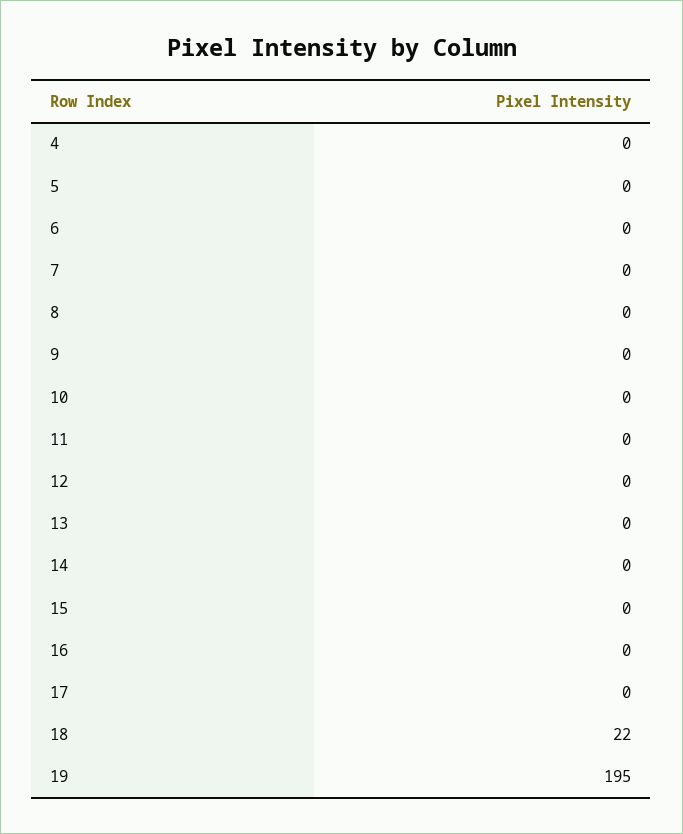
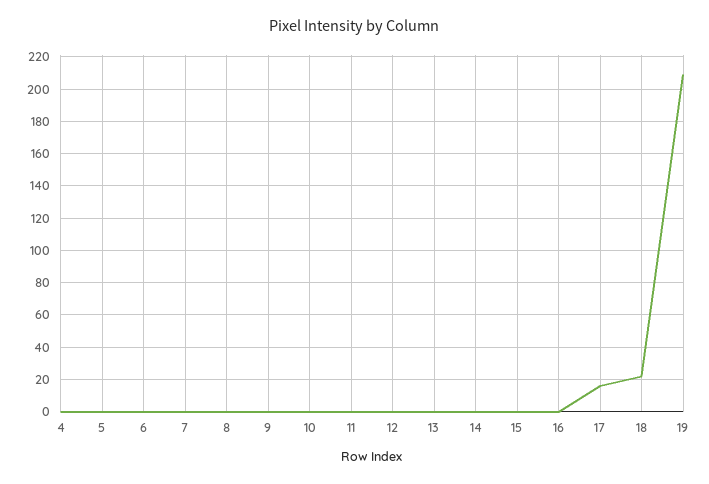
17: 0 -> 15
19: 195 -> 210

